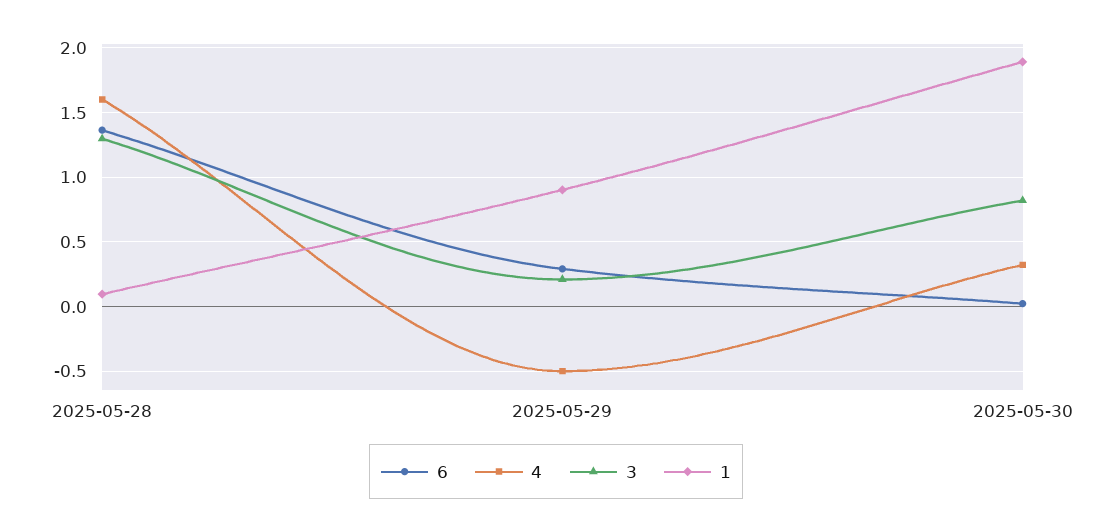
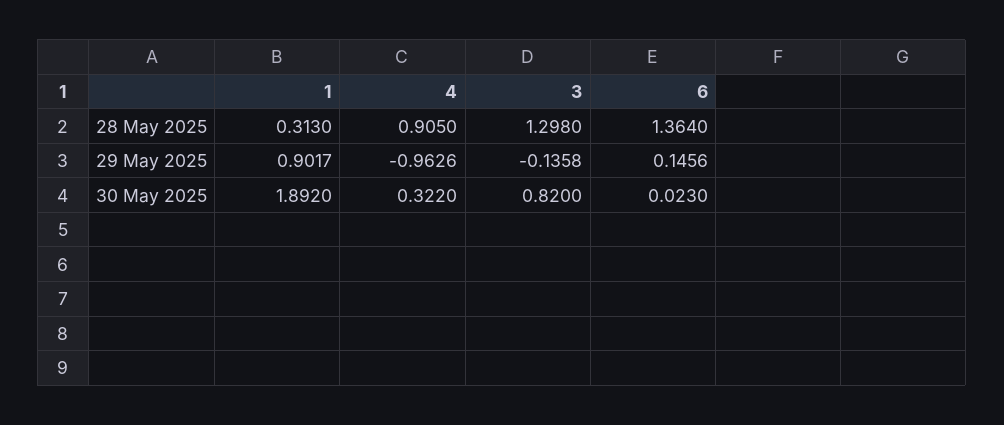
4, 2025-05-28: 1.6 -> 0.905
1, 2025-05-28: 0.1 -> 0.313
6, 2025-05-29: 0.3 -> 0.1456
4, 2025-05-29: -0.5 -> -0.9626
3, 2025-05-29: 0.2 -> -0.1358

